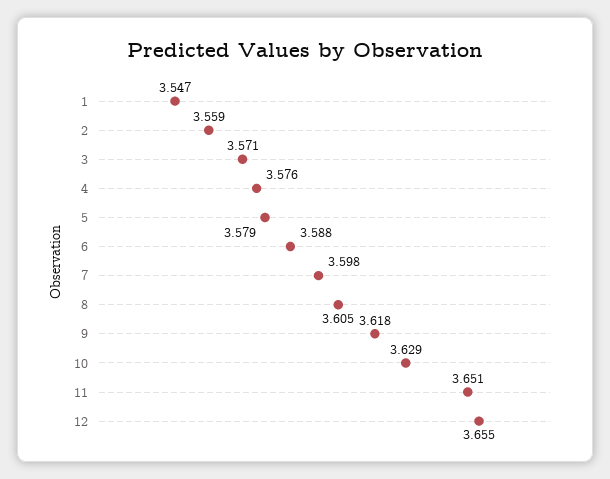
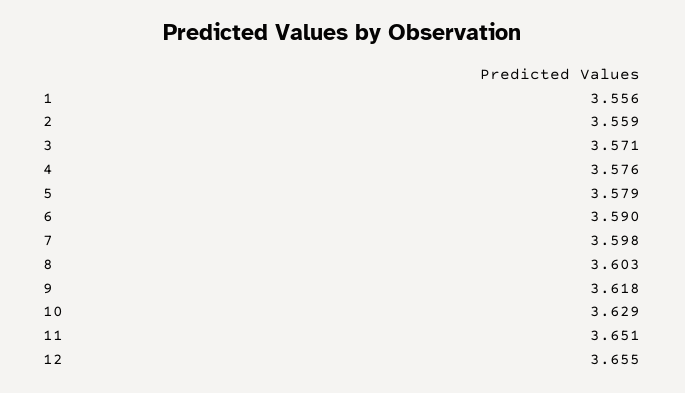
1: 3.547 -> 3.556
6: 3.588 -> 3.59
8: 3.605 -> 3.603

